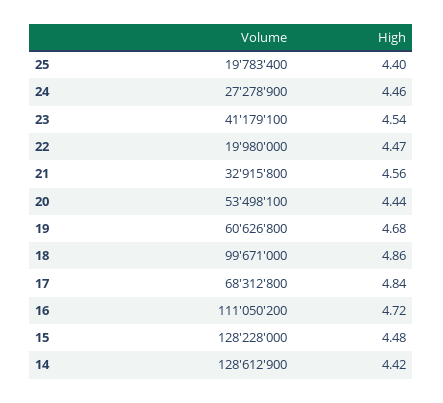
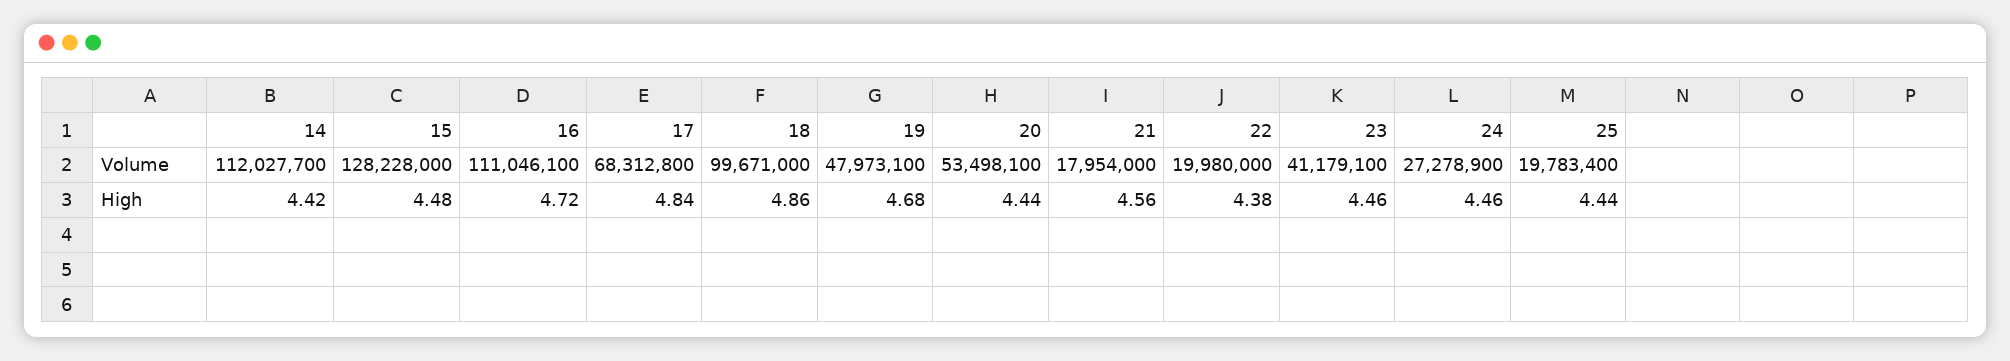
High, 25: 4.4 -> 4.44
High, 23: 4.54 -> 4.46
High, 22: 4.47 -> 4.38
Volume, 21: 32915800 -> 17954000
Volume, 19: 60626800 -> 47973100
Volume, 16: 111050200 -> 111046100
Volume, 14: 128612900 -> 112027700

